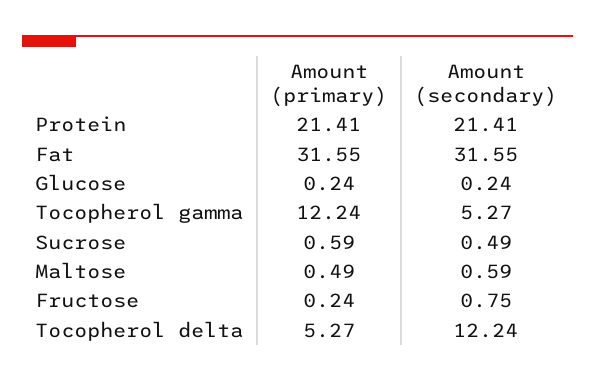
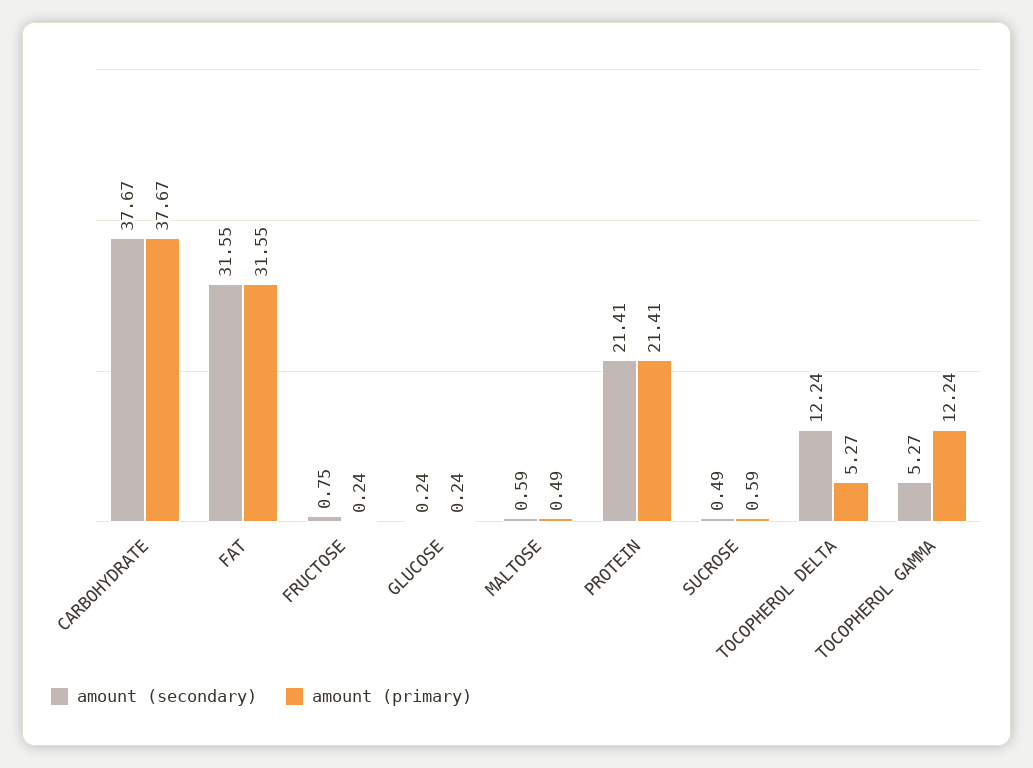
Amount (secondary), CARBOHYDRATE: none -> 37.67
Amount (primary), CARBOHYDRATE: none -> 37.67

